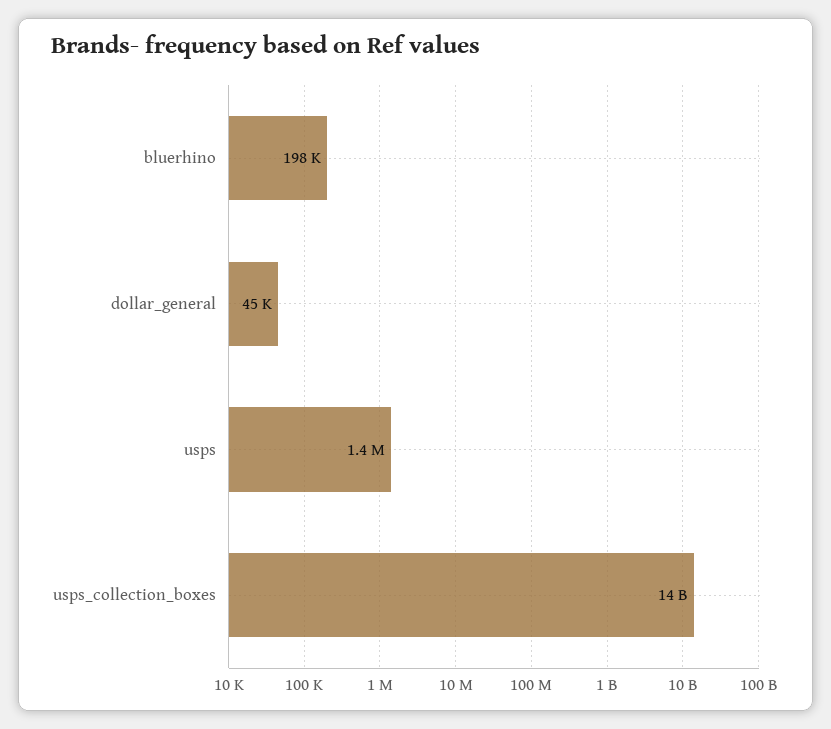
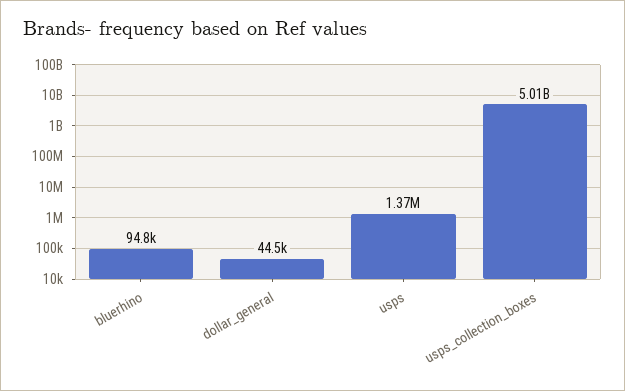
bluerhino: 198000 -> 94800
usps_collection_boxes: 14000000000 -> 5010000000

